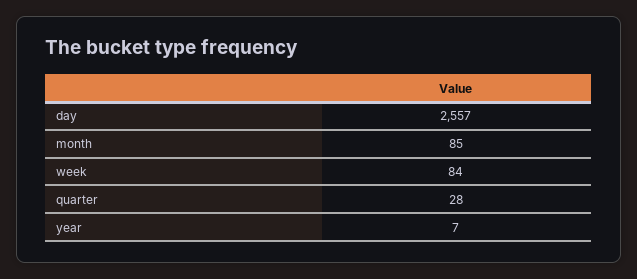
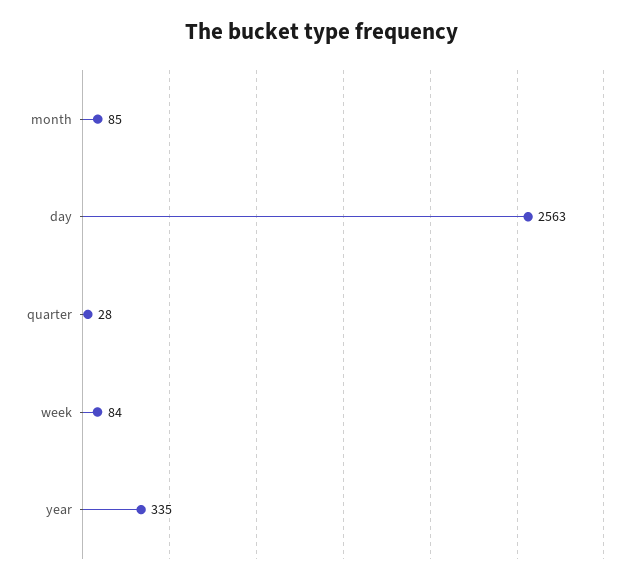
day: 2557 -> 2563
year: 7 -> 335

